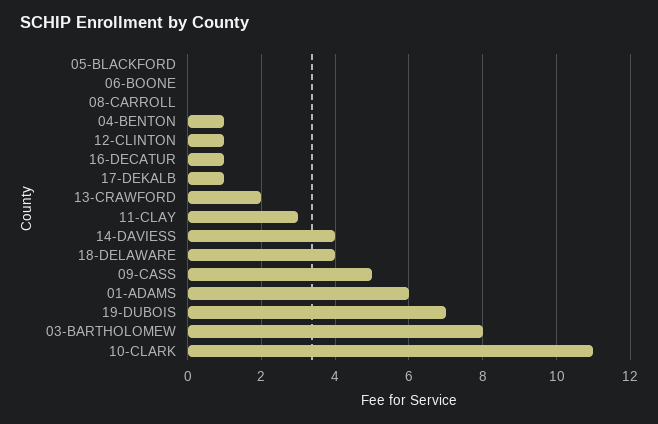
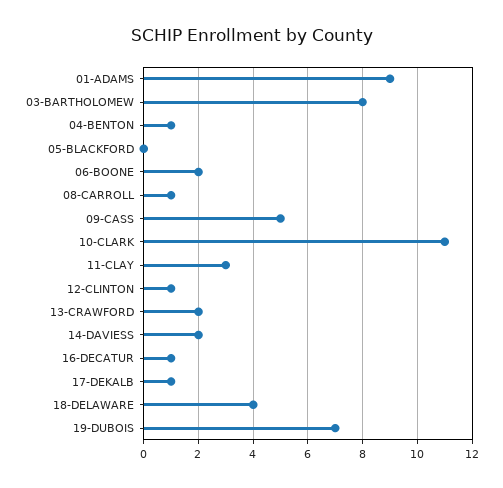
06-BOONE: 0 -> 2
08-CARROLL: 0 -> 1
14-DAVIESS: 4 -> 2
01-ADAMS: 6 -> 9

